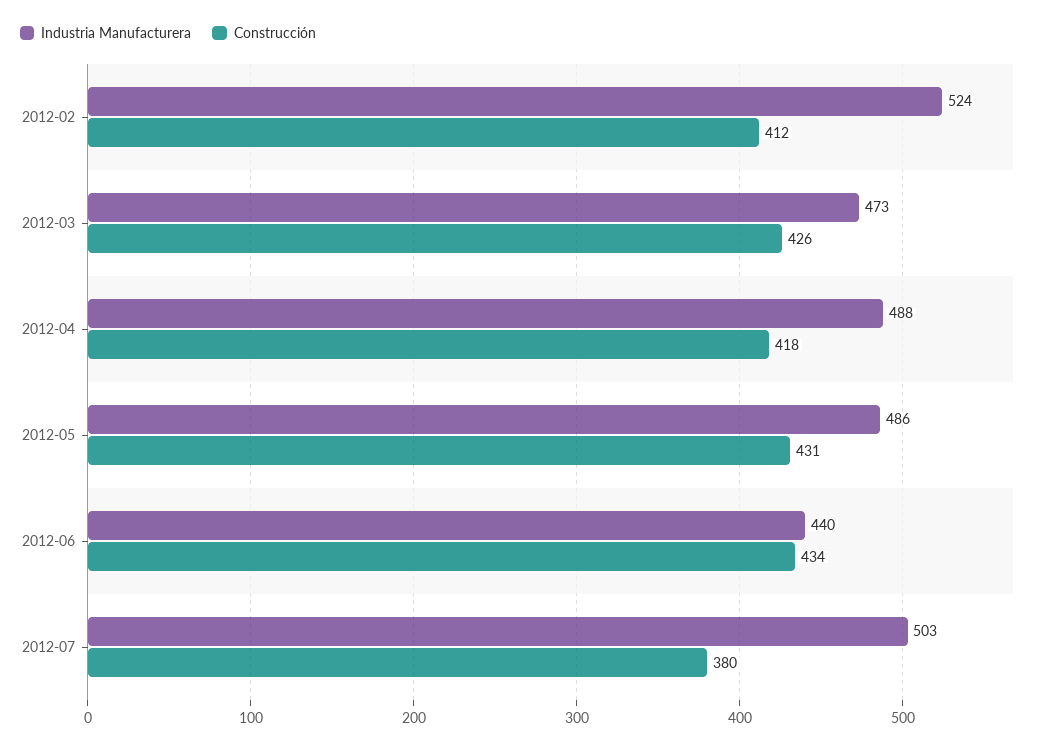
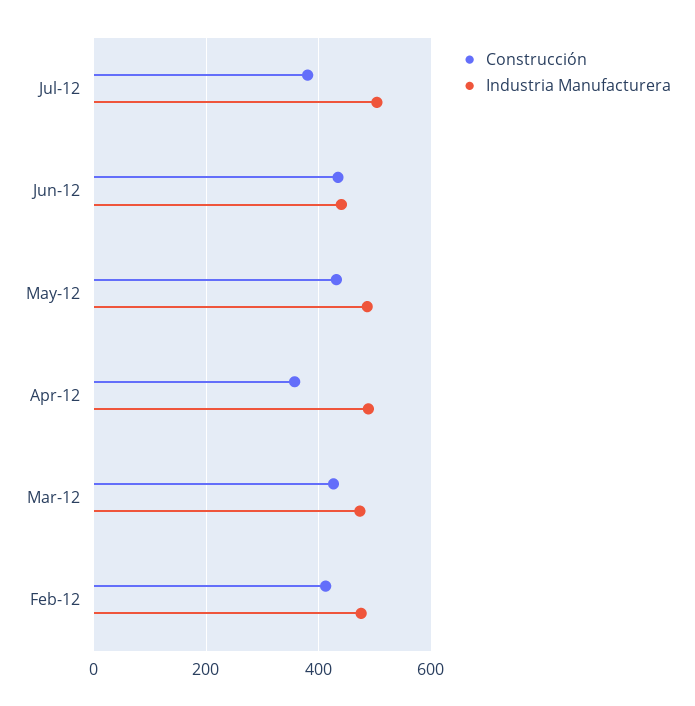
Industria Manufacturera, 2012-02: 524 -> 480
Construcción, 2012-04: 418 -> 360

